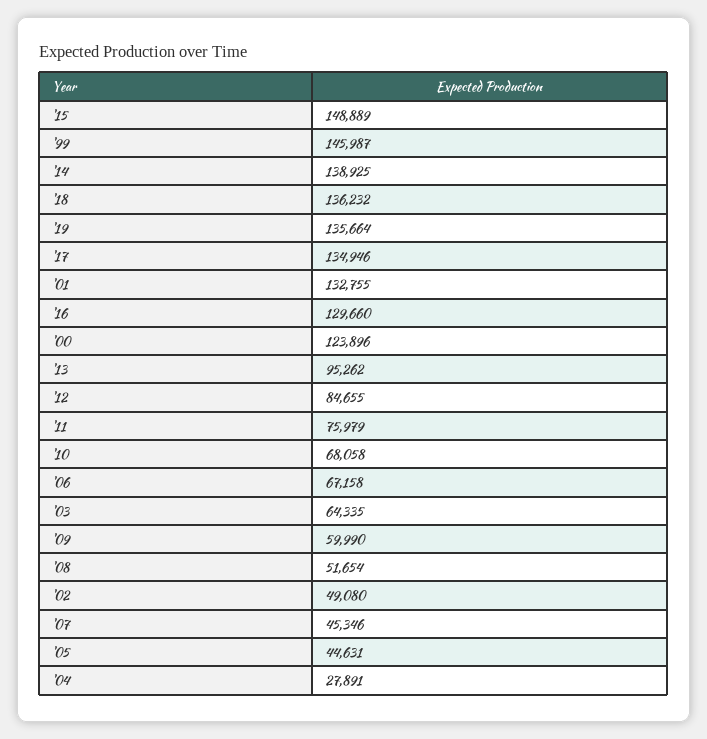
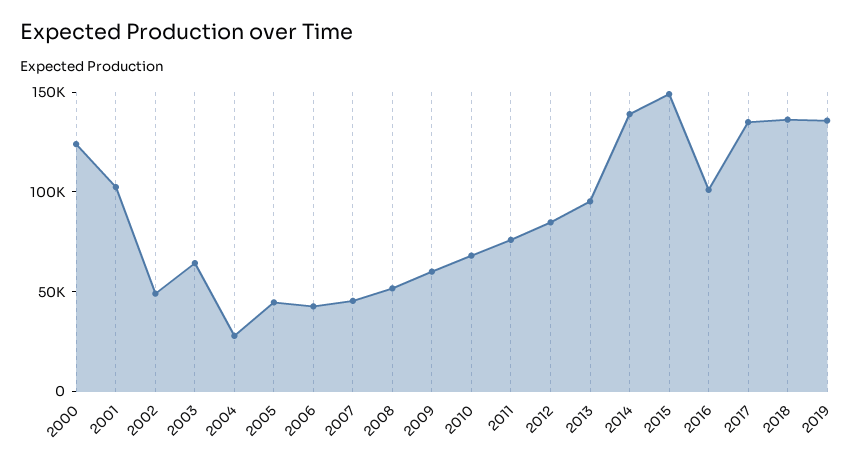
'99: 145987 -> none
'01: 132755 -> 100000
'16: 129660 -> 100000
'06: 67158 -> 40000

